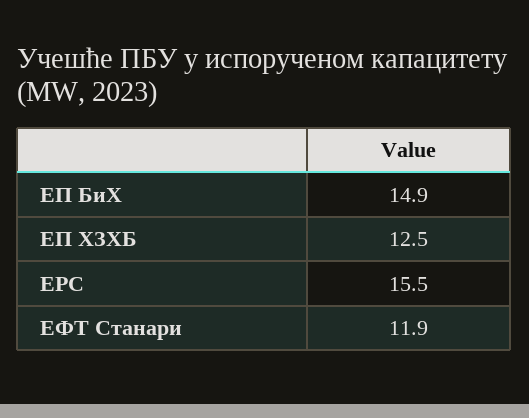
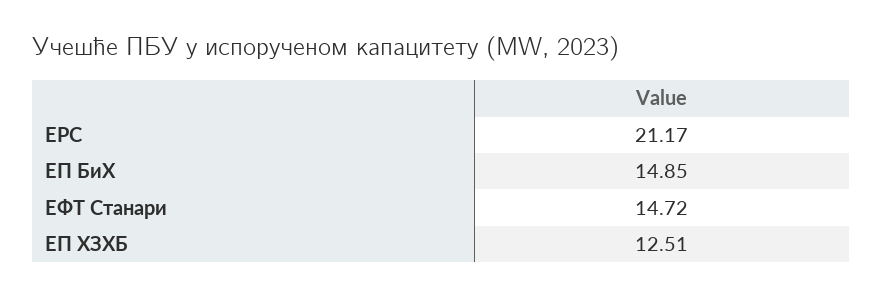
ЕРС: 15.5 -> 21.17
ЕФТ Станари: 11.9 -> 14.72

